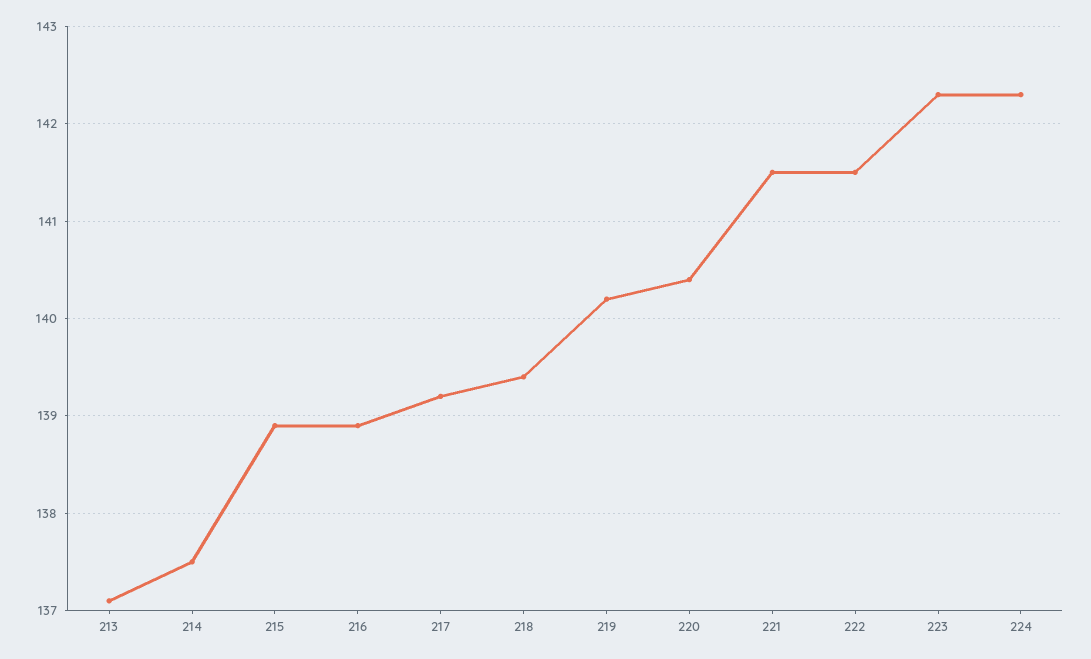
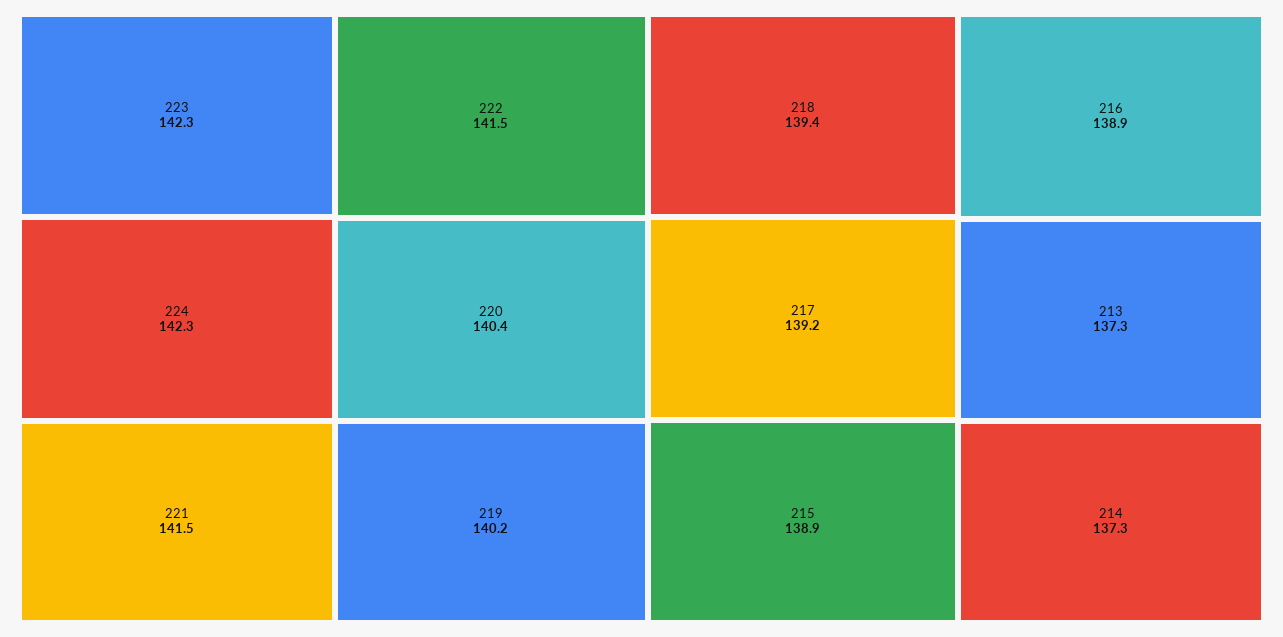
213: 137.1 -> 137.3
214: 137.5 -> 137.3

